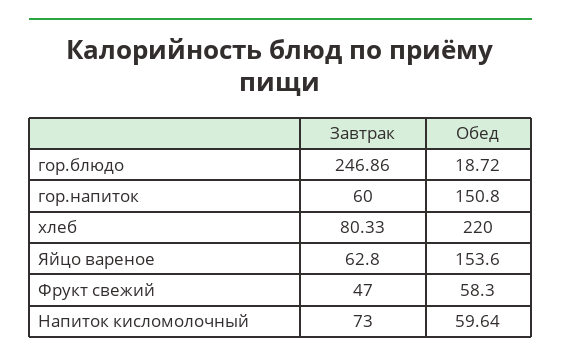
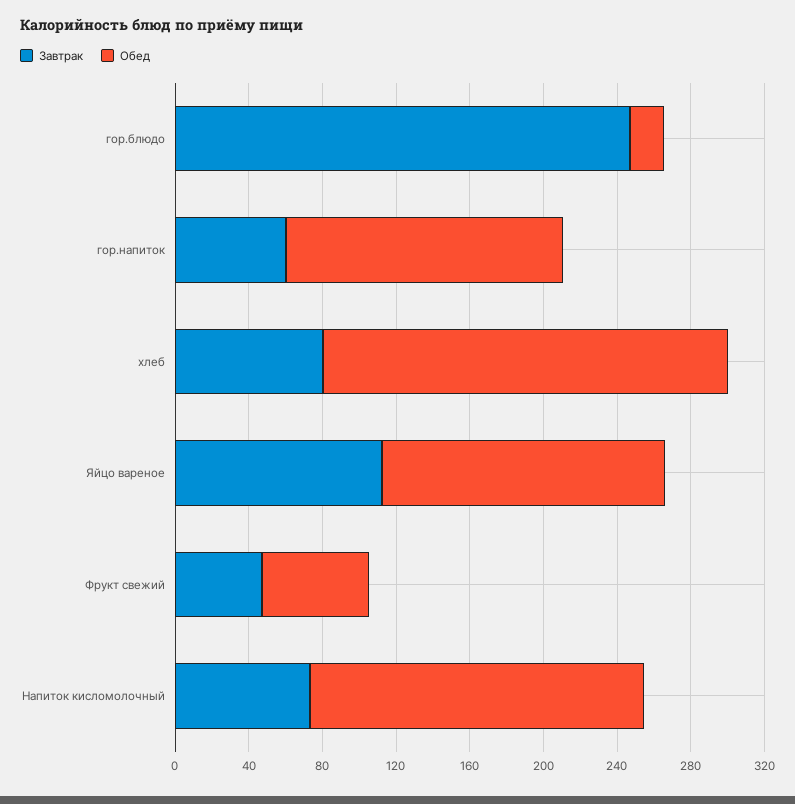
Завтрак, Яйцо вареное: 62.8 -> 110
Обед, Напиток кисломолочный: 59.64 -> 180

